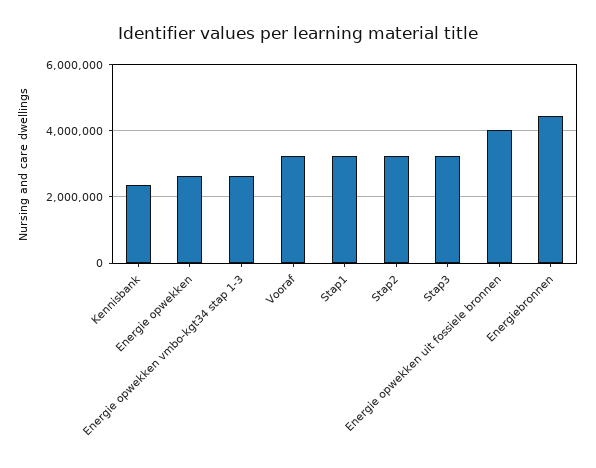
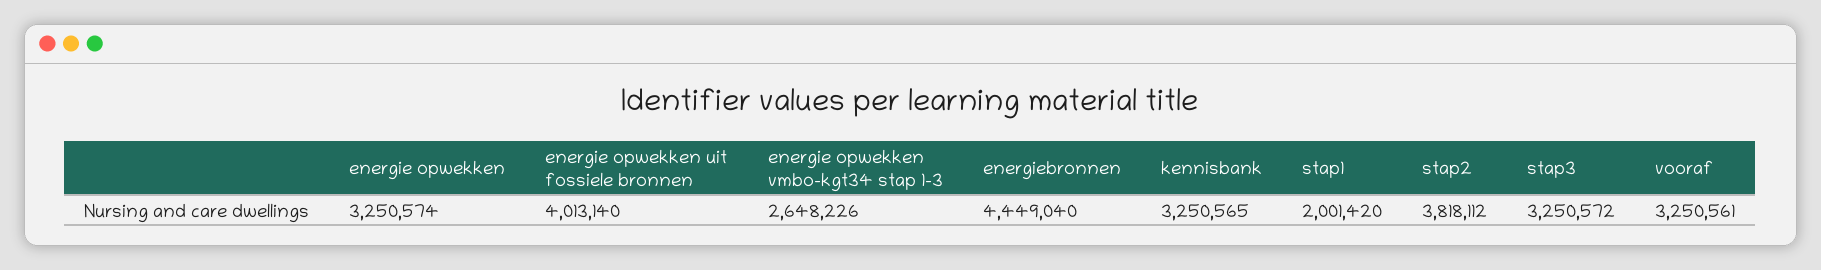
Kennisbank: 2400000 -> 3250565
Energie opwekken: 2600000 -> 3250574
Stap1: 3200000 -> 2001420
Stap2: 3200000 -> 3818112

